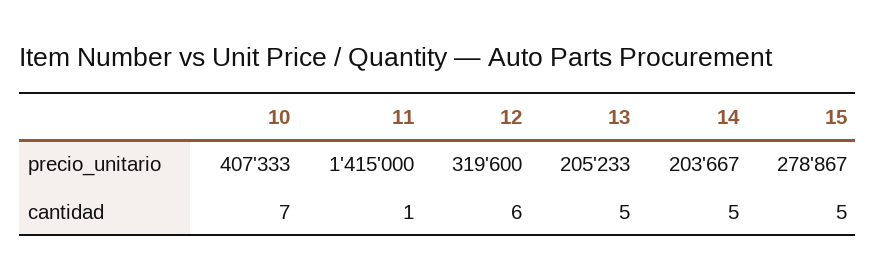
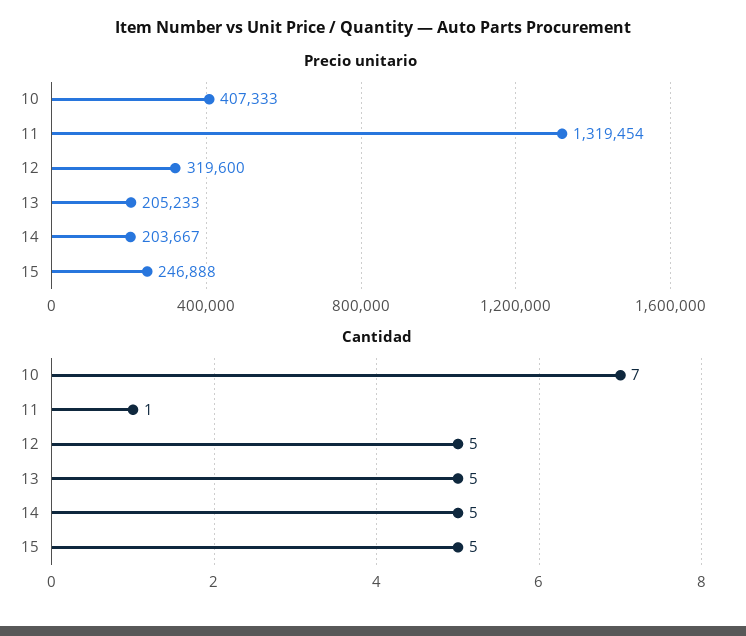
precio_unitario, 11: 1415000 -> 1319454
precio_unitario, 15: 278867 -> 246888
cantidad, 12: 6 -> 5

